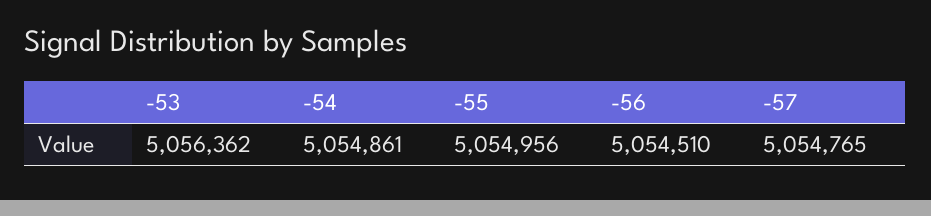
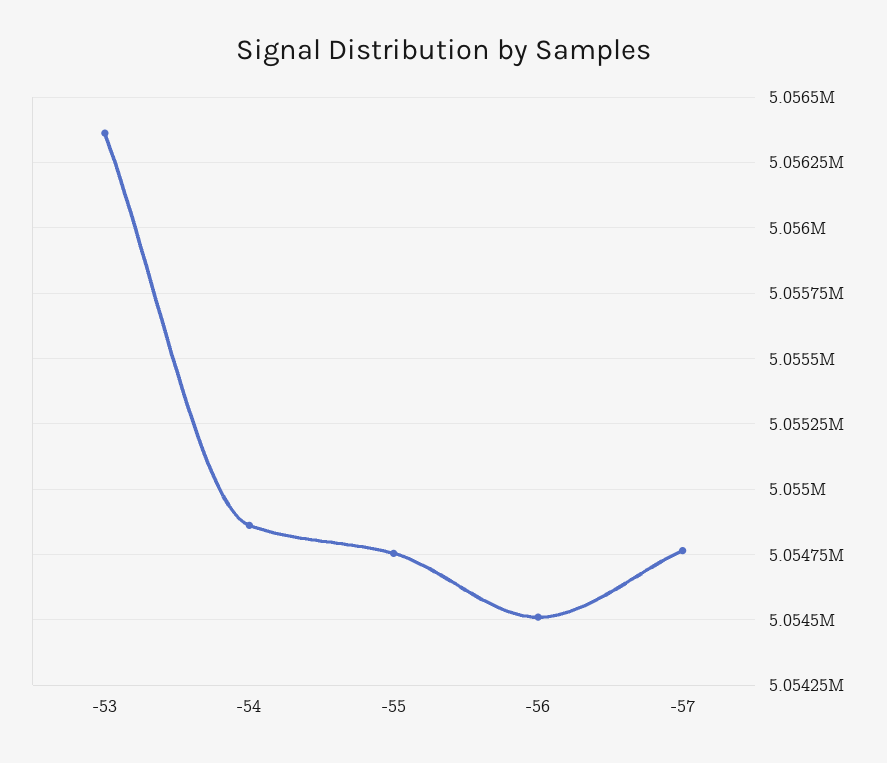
-55: 5054956 -> 5054750

